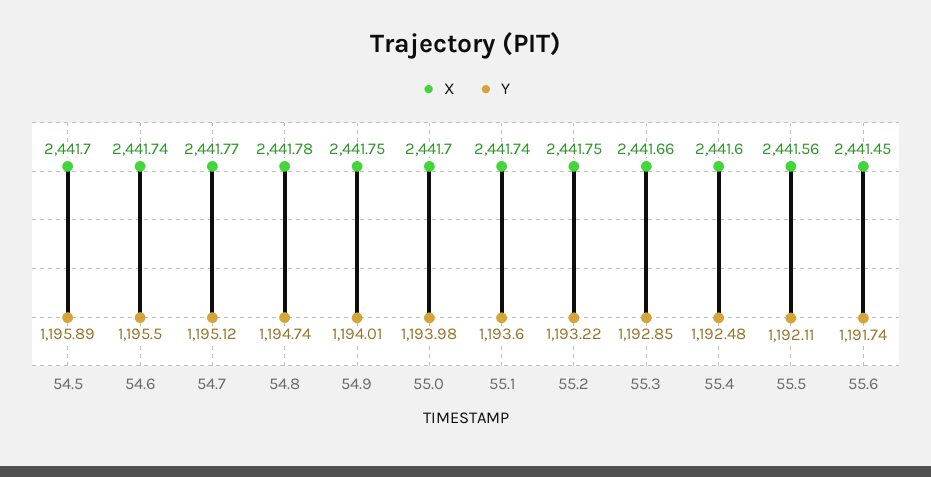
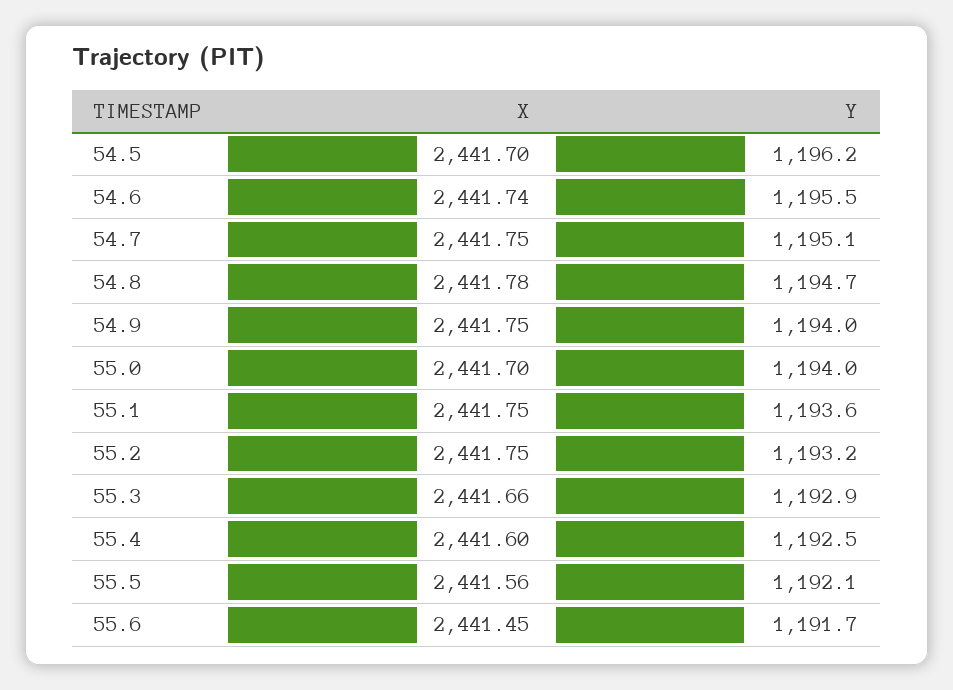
Y, 54.5: 1195.89 -> 1196.2
X, 54.7: 2441.77 -> 2441.75
X, 55.1: 2441.74 -> 2441.75

